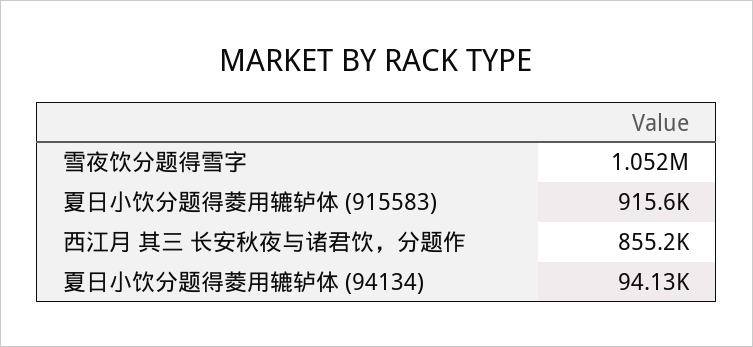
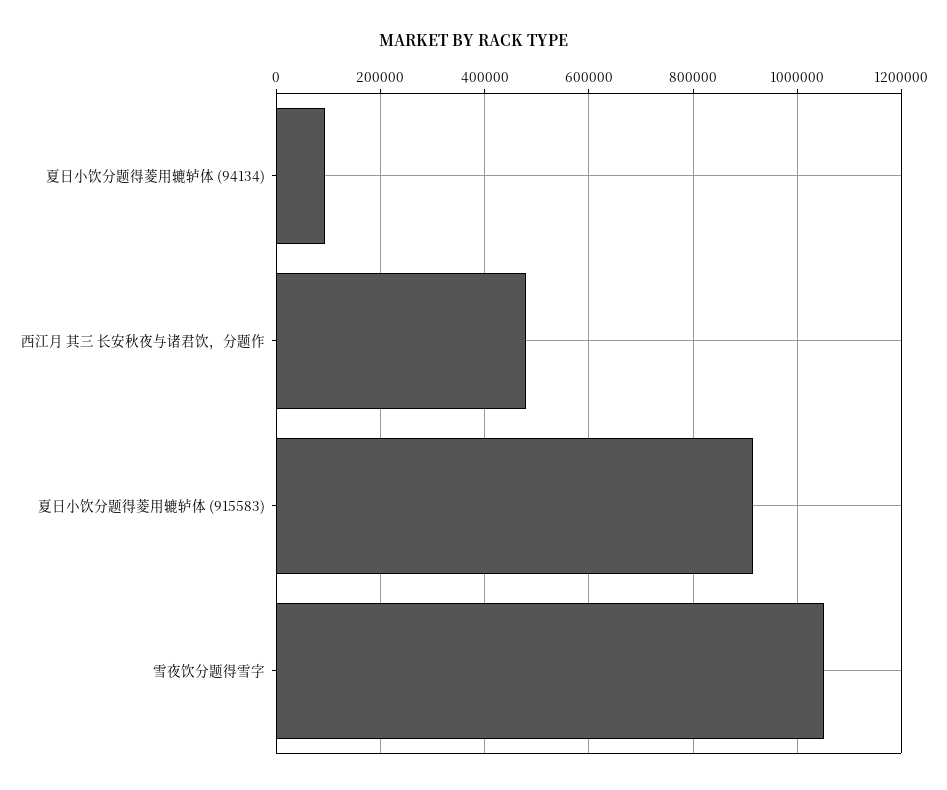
西江月 其三 长安秋夜与诸君饮，分题作: 855200 -> 480000

